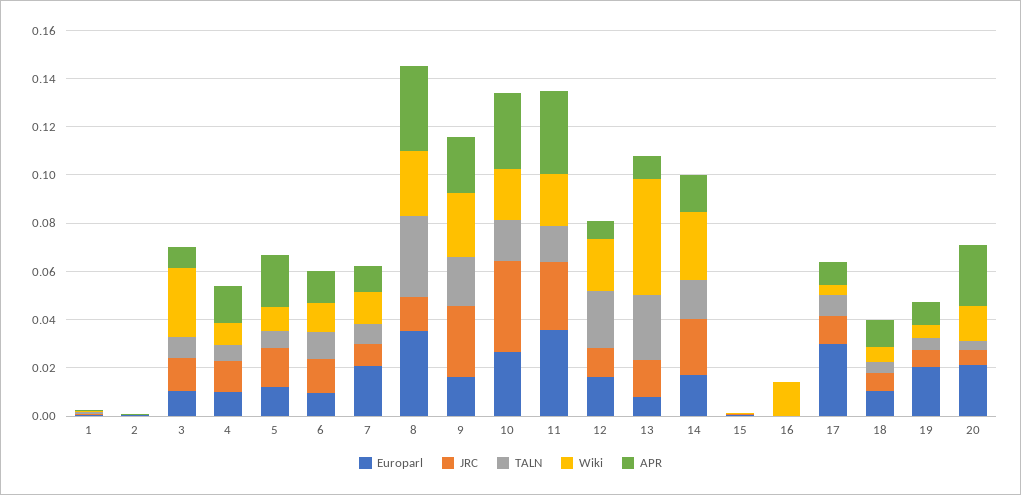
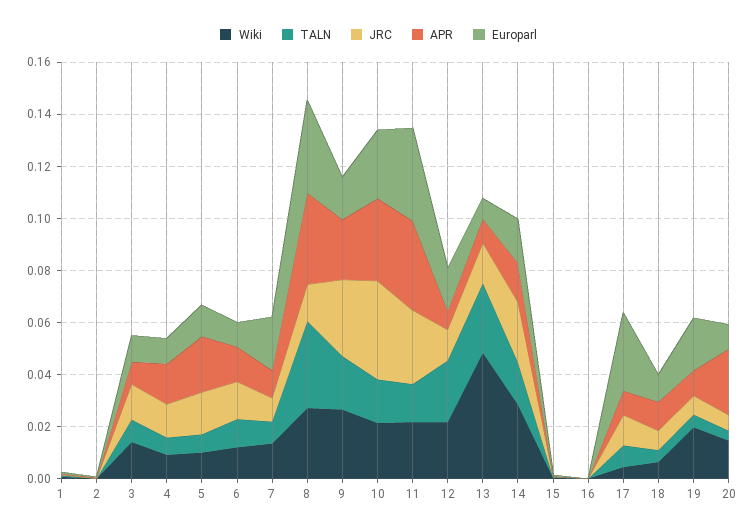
Wiki, 3: 0.03 -> 0.015
Wiki, 16: 0.015 -> 0
Wiki, 19: 0.005 -> 0.02
Europarl, 20: 0.02 -> 0.01

